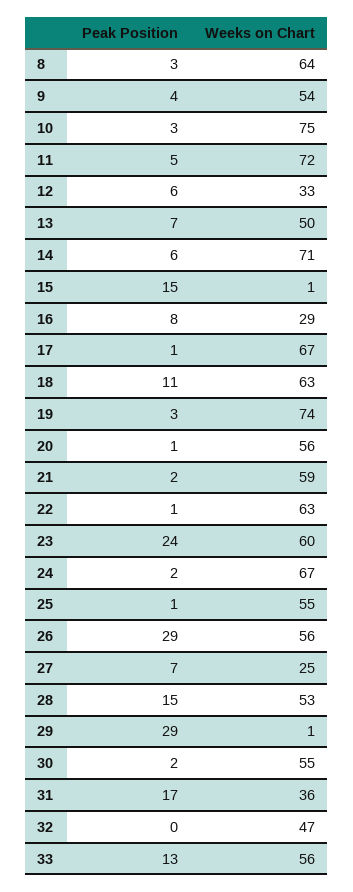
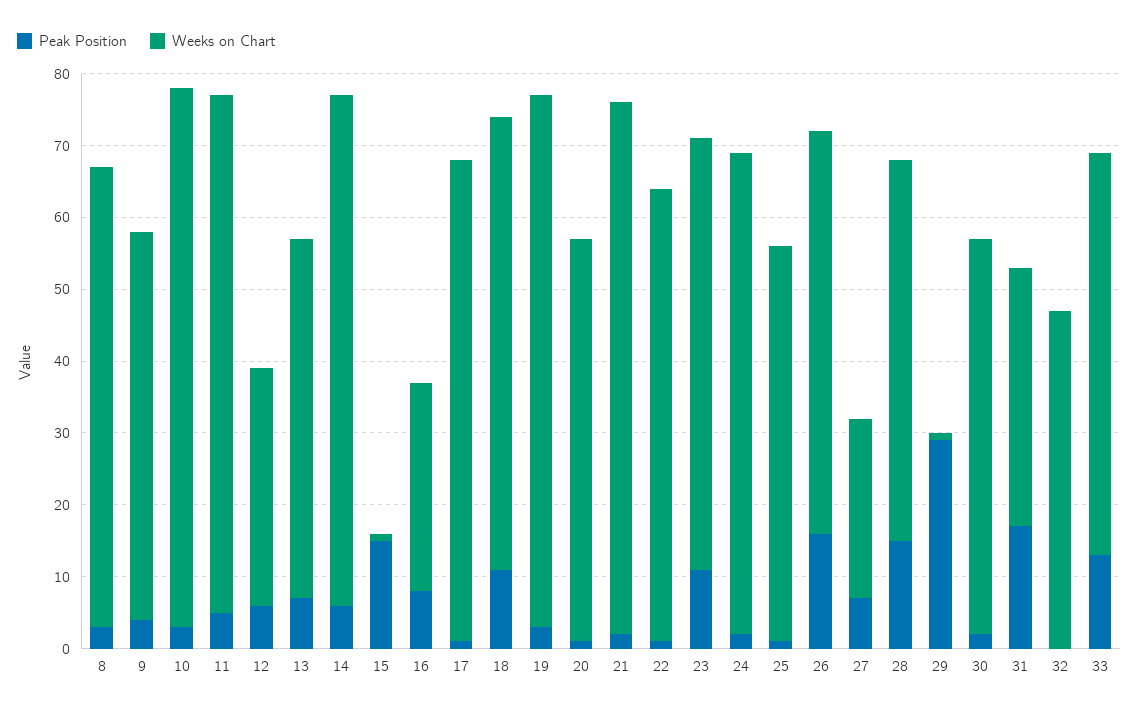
Weeks on Chart, 21: 59 -> 75
Peak Position, 23: 24 -> 10
Peak Position, 26: 29 -> 15

